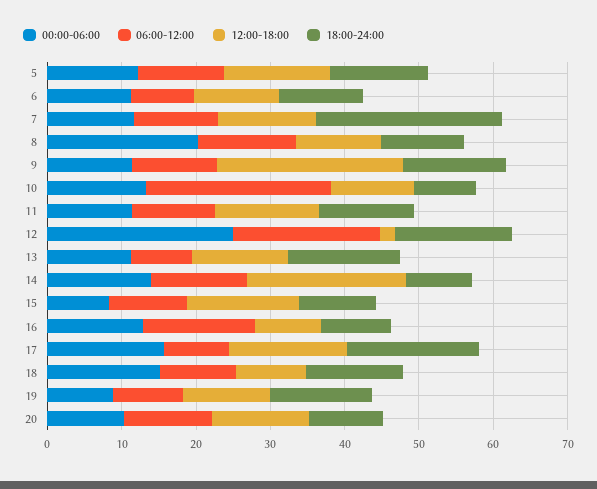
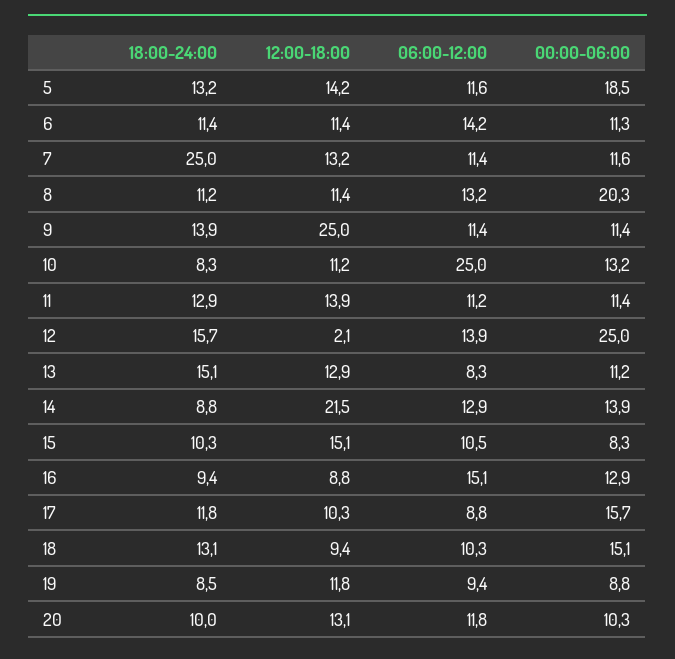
00:00-06:00, 5: 12 -> 18.5
06:00-12:00, 6: 8 -> 14.2
06:00-12:00, 12: 20 -> 13.9
12:00-18:00, 17: 16 -> 10.3
18:00-24:00, 17: 18 -> 11.8
18:00-24:00, 19: 14 -> 8.5

